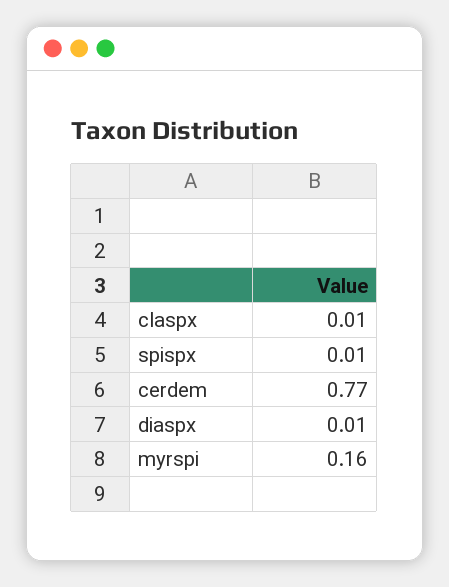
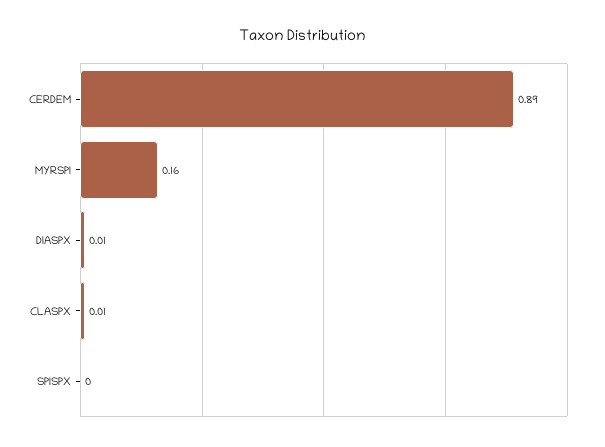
spispx: 0.01 -> 0
cerdem: 0.77 -> 0.89

